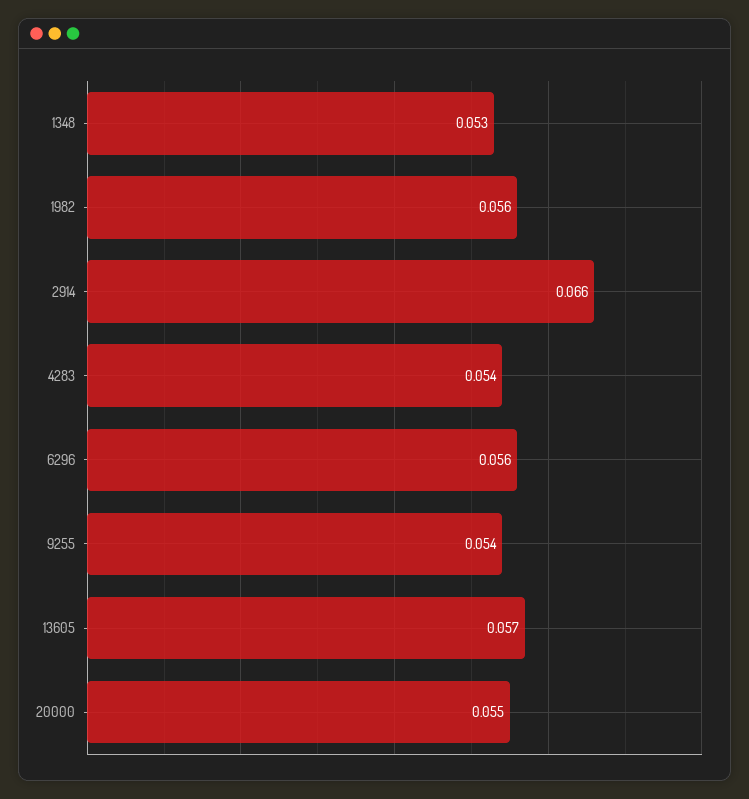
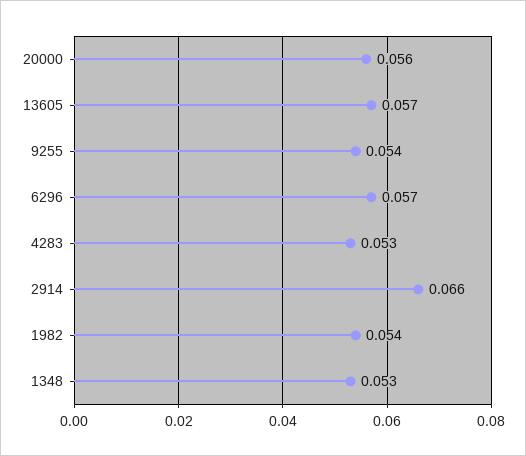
1982: 0.056 -> 0.054
4283: 0.054 -> 0.053
6296: 0.056 -> 0.057
20000: 0.055 -> 0.056

